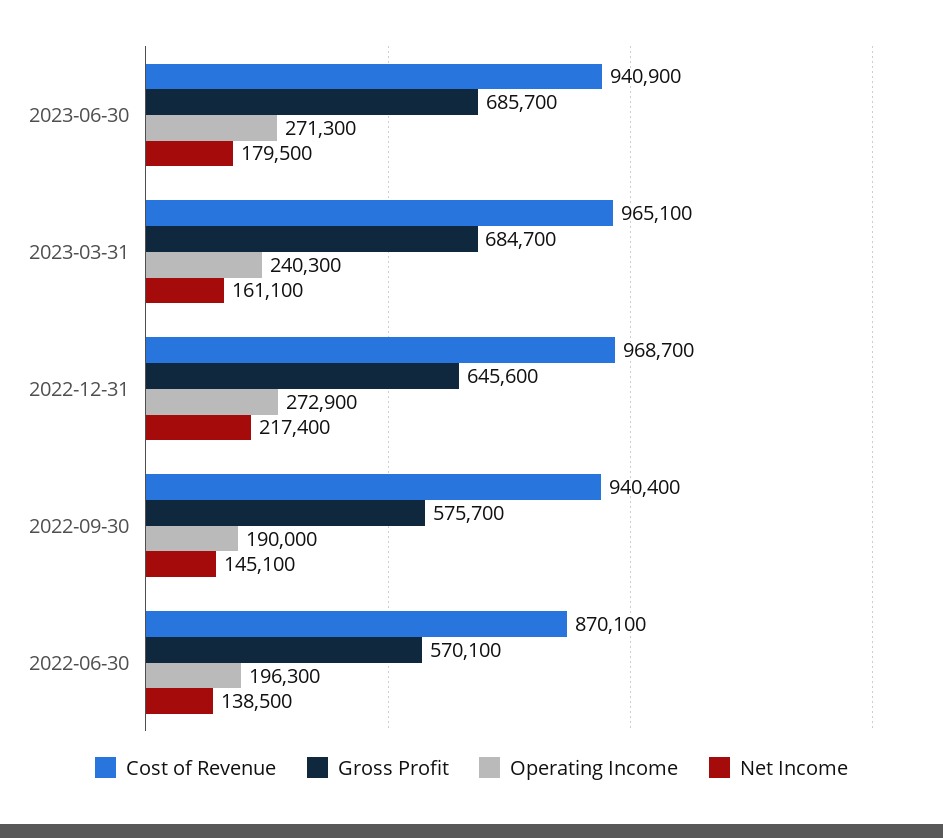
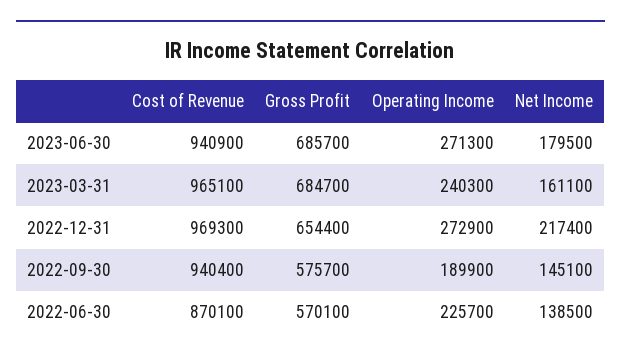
Cost of Revenue, 2022-12-31: 968700 -> 969300
Gross Profit, 2022-12-31: 645600 -> 654400
Operating Income, 2022-09-30: 190000 -> 189900
Operating Income, 2022-06-30: 196300 -> 225700

